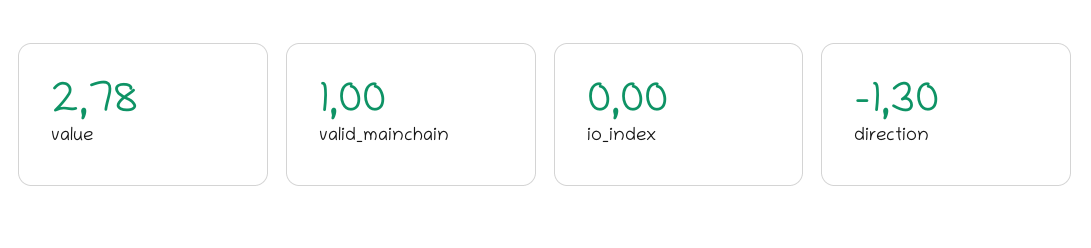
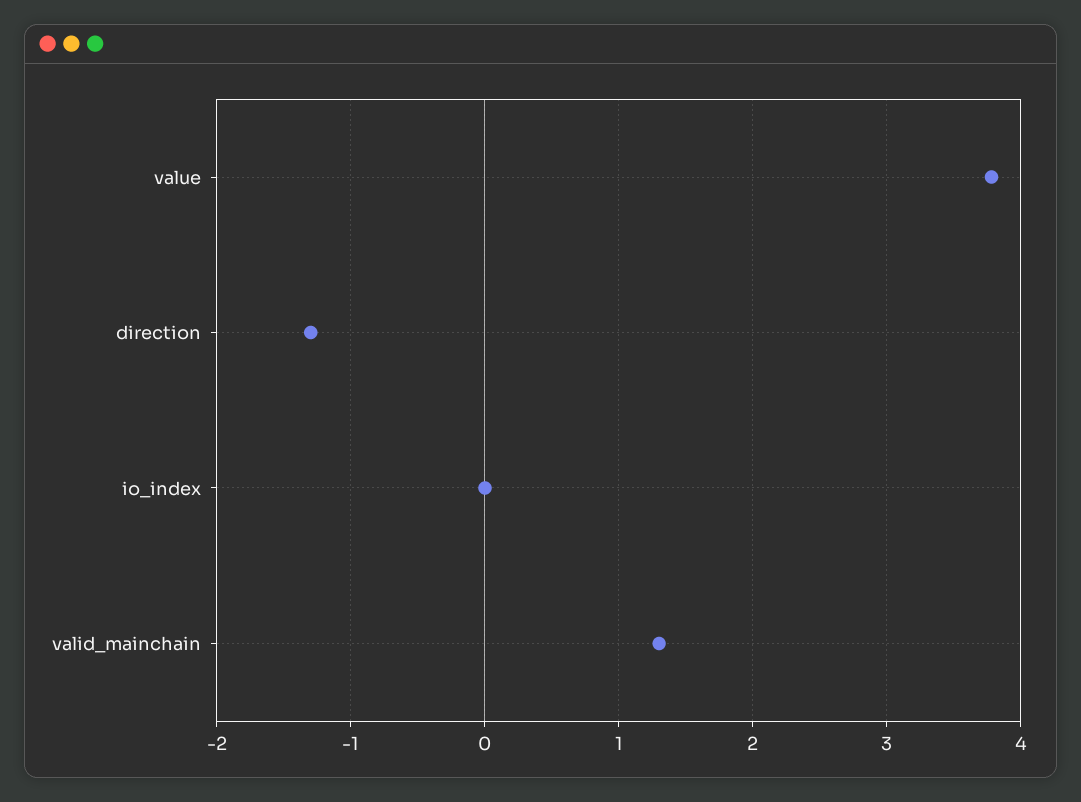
value: 2.78 -> 3.8
valid_mainchain: 1 -> 1.3

